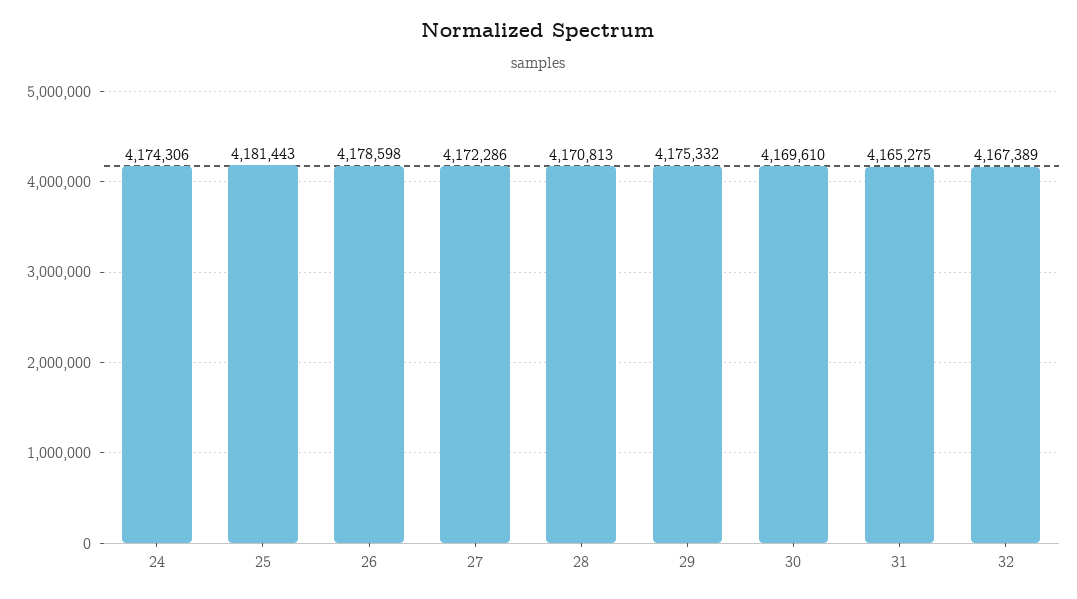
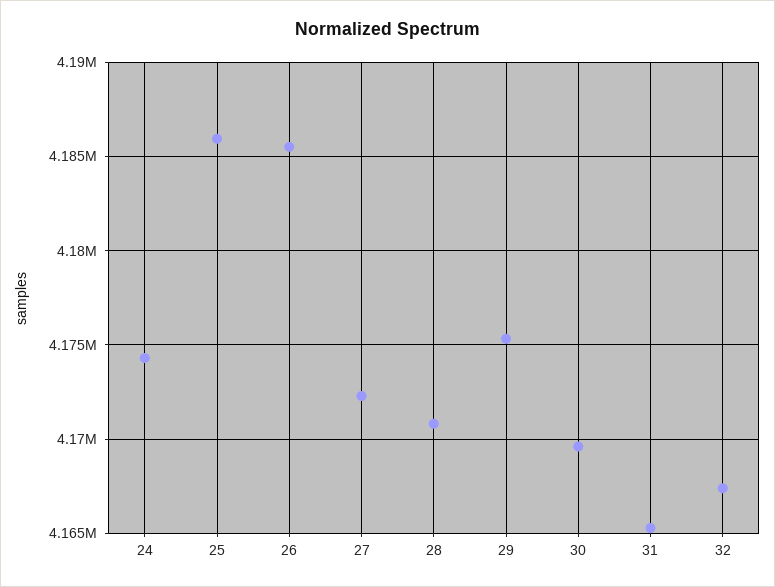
25: 4181443 -> 4186000
26: 4178598 -> 4185500

